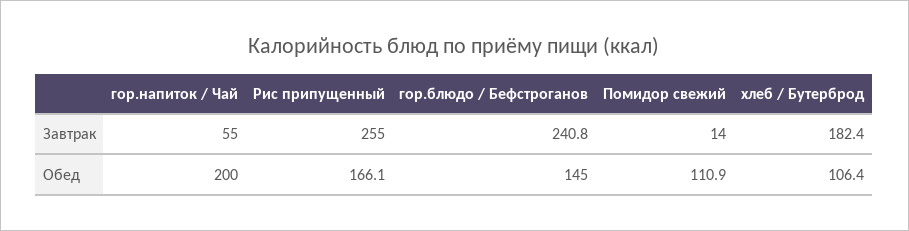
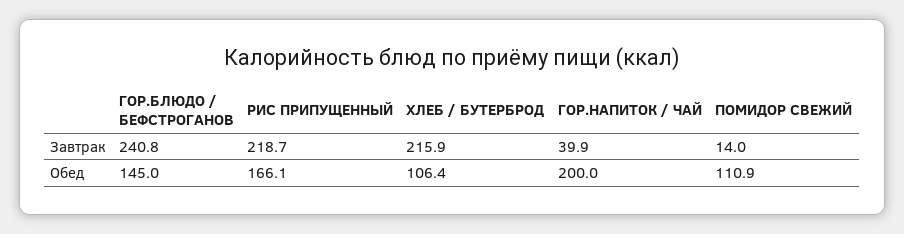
гор.напиток / Чай, Завтрак: 55 -> 39.9
Рис припущенный, Завтрак: 255 -> 218.7
хлеб / Бутерброд, Завтрак: 182.4 -> 215.9

